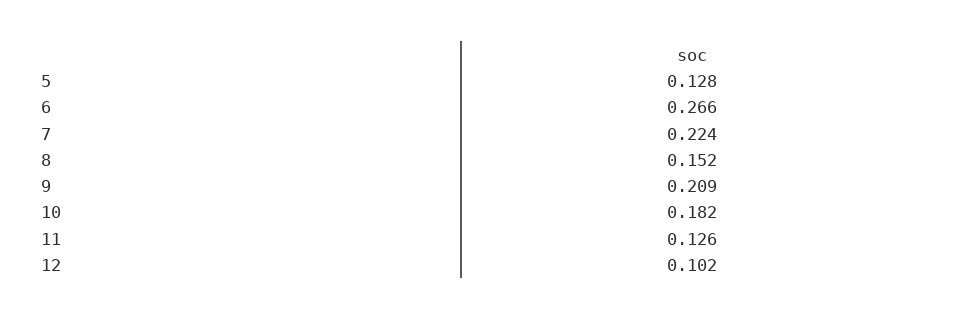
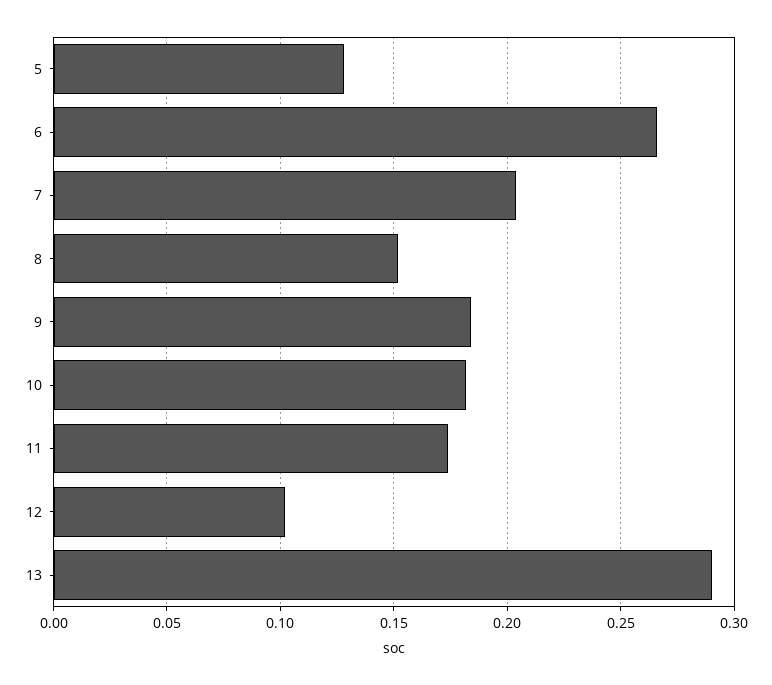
7: 0.224 -> 0.205
9: 0.209 -> 0.185
11: 0.126 -> 0.175
13: none -> 0.29

